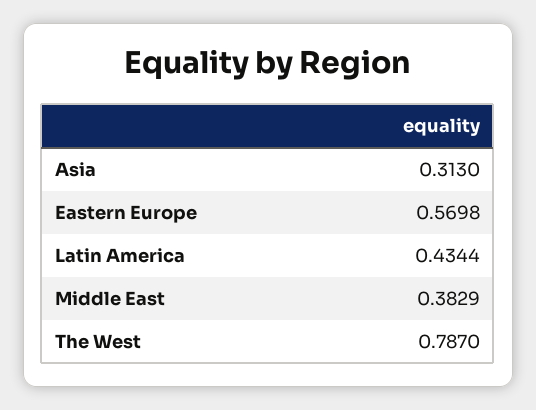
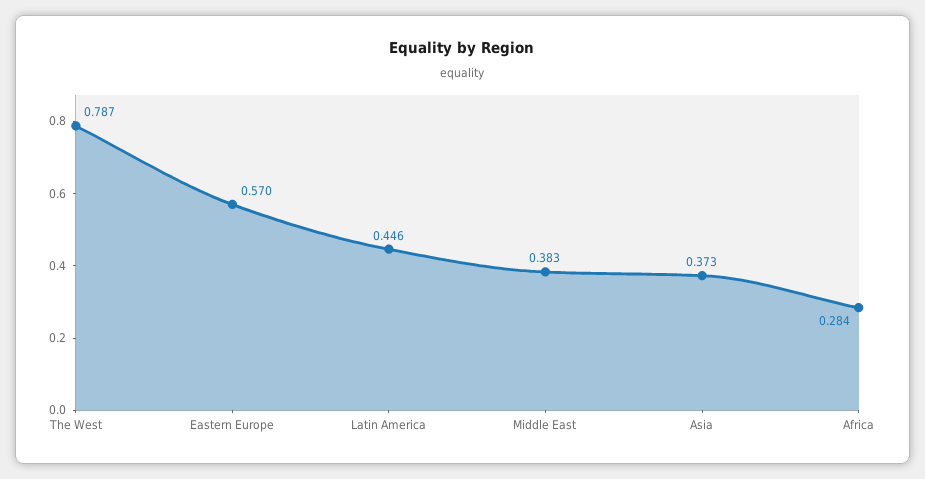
Asia: 0.313 -> 0.373
Latin America: 0.4344 -> 0.446
Africa: none -> 0.284

